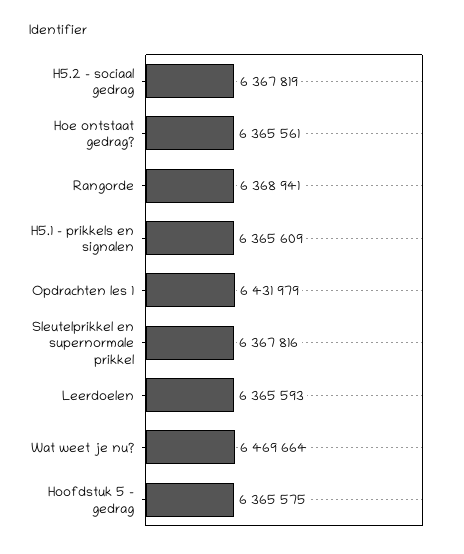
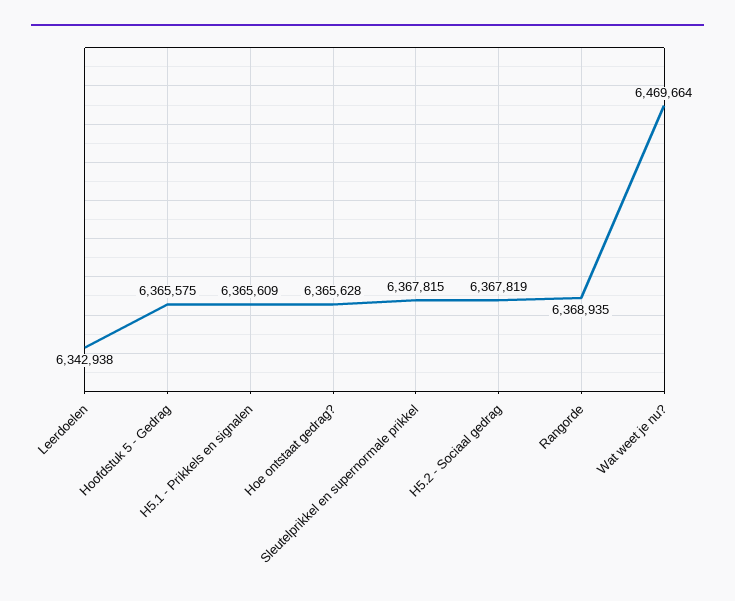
Hoe ontstaat gedrag?: 6365561 -> 6365628
Rangorde: 6368941 -> 6368935
Opdrachten les 1: 6431979 -> none
Sleutelprikkel en supernormale prikkel: 6367816 -> 6367815
Leerdoelen: 6365593 -> 6342938

